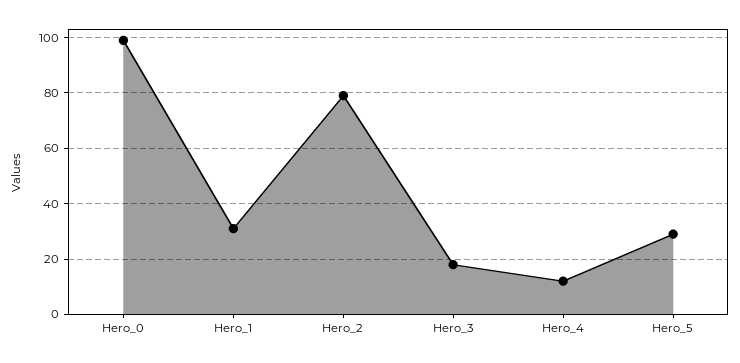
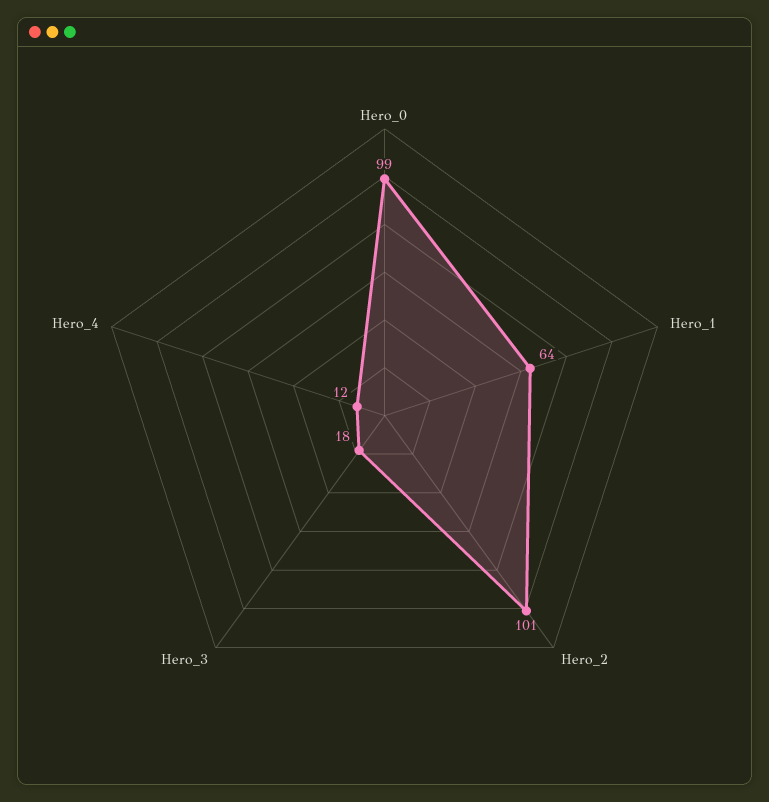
Hero_1: 30 -> 64
Hero_2: 80 -> 101
Hero_5: 30 -> none

